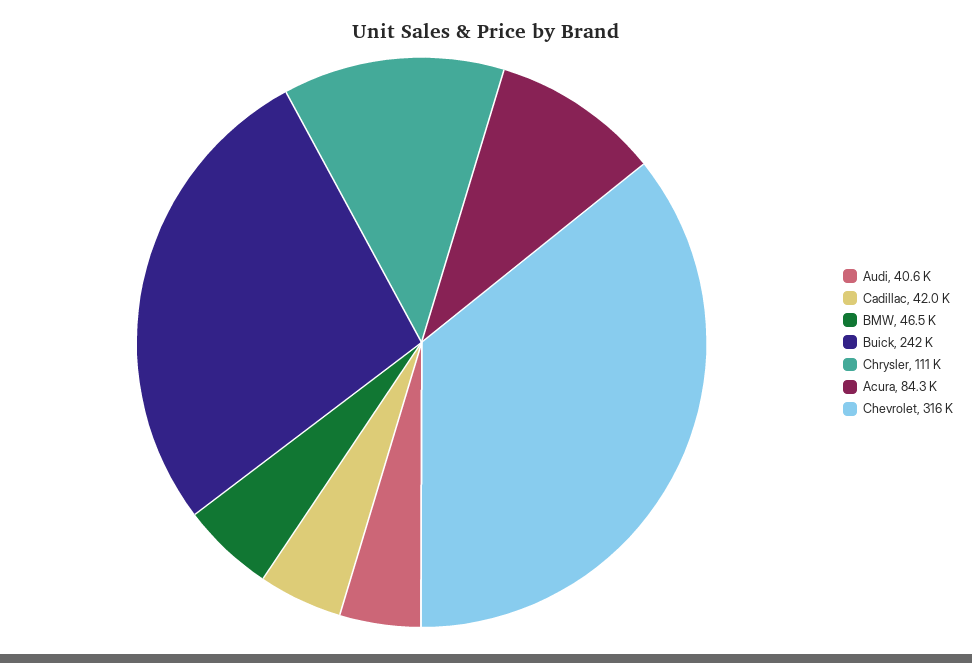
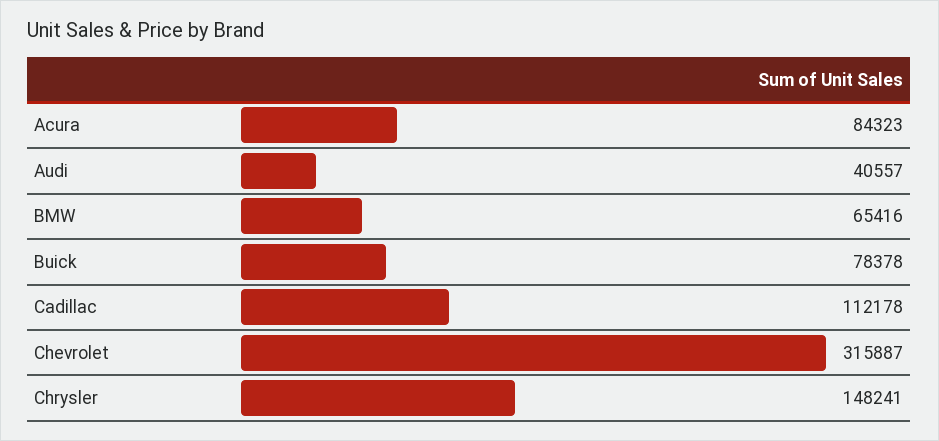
Cadillac: 42000 -> 112178
BMW: 46500 -> 65416
Buick: 242000 -> 78378
Chrysler: 111000 -> 148241

